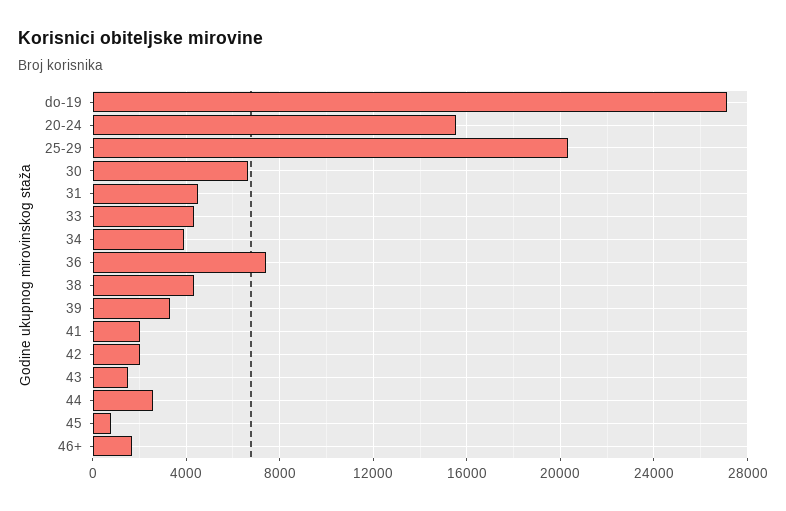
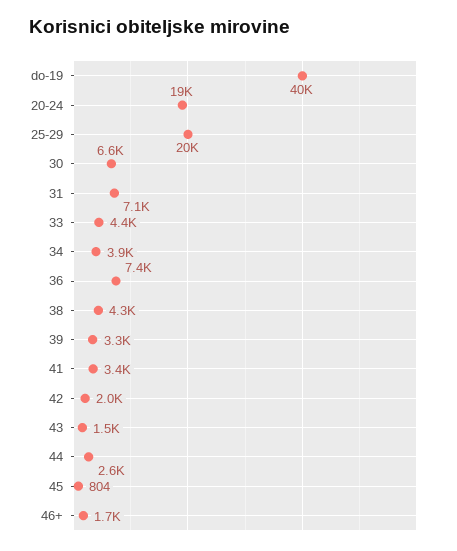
do-19: 27000 -> 40000
20-24: 15500 -> 19000
31: 4500 -> 7100
41: 2000 -> 3400

